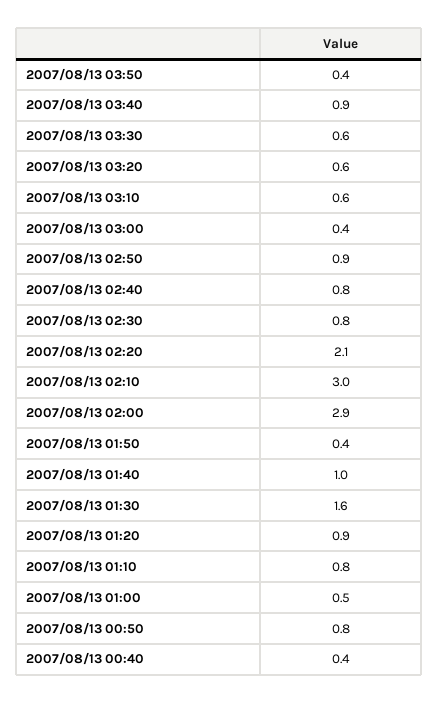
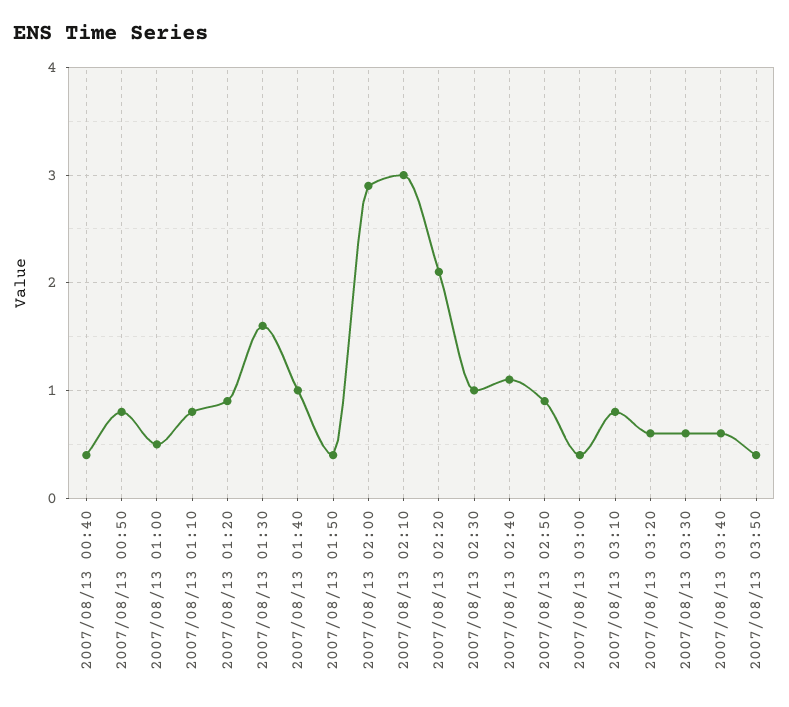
2007/08/13 03:40: 0.9 -> 0.6
2007/08/13 03:10: 0.6 -> 0.8
2007/08/13 02:40: 0.8 -> 1.1
2007/08/13 02:30: 0.8 -> 1

